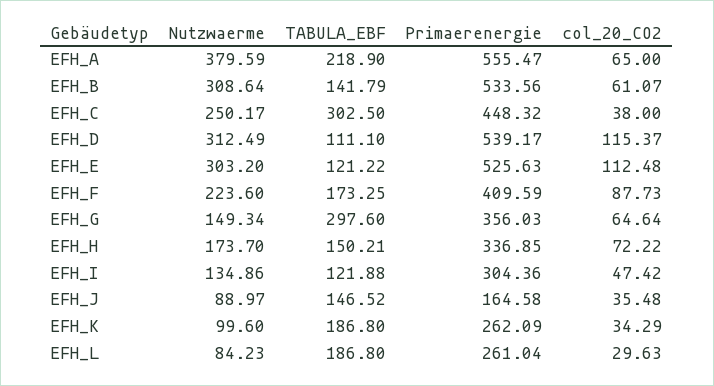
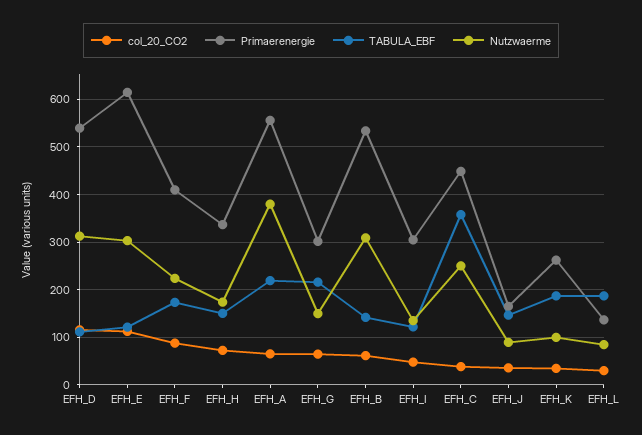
TABULA_EBF, EFH_C: 302.5 -> 360
Primaerenergie, EFH_E: 525.63 -> 620
TABULA_EBF, EFH_G: 297.6 -> 220
Primaerenergie, EFH_G: 356.03 -> 300
Primaerenergie, EFH_L: 261.04 -> 140

